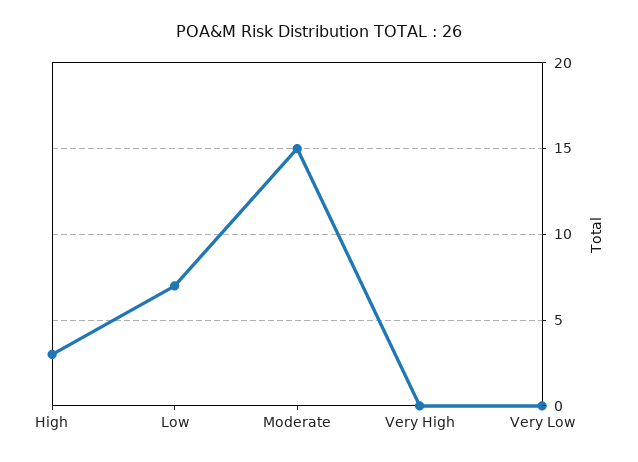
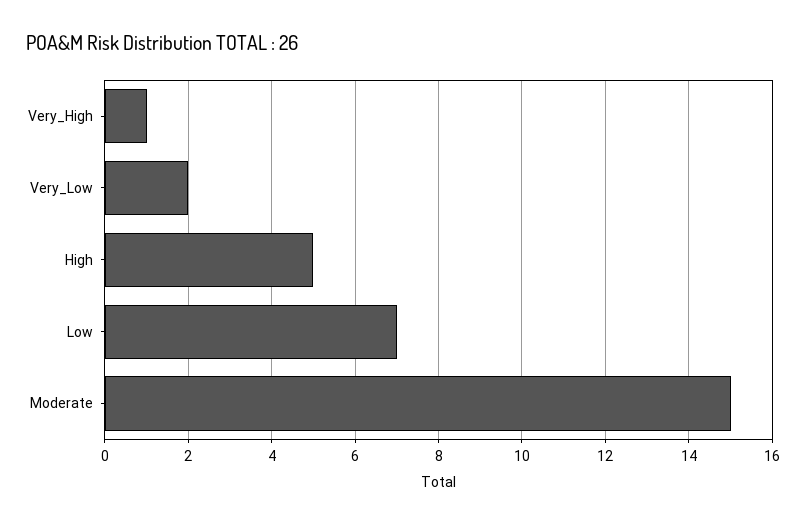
High: 3 -> 5
Very High: 0 -> 1
Very Low: 0 -> 2

